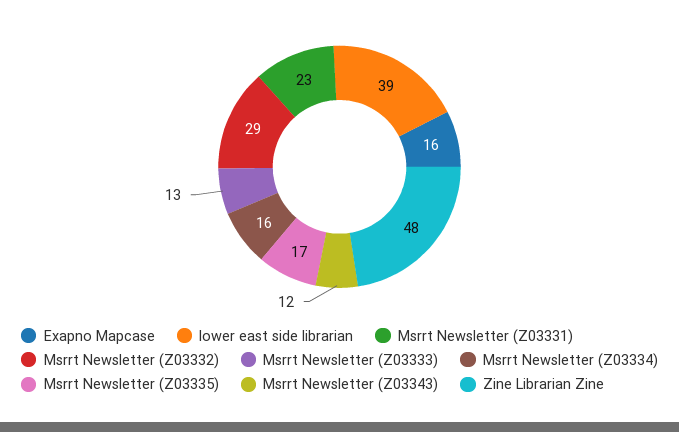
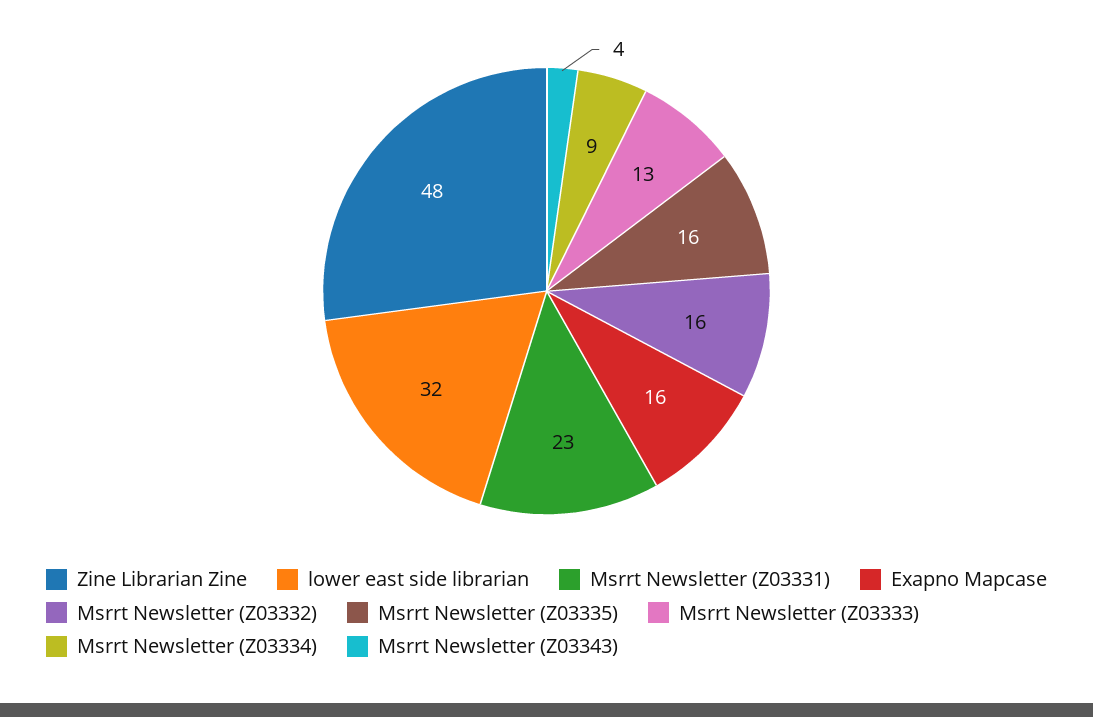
lower east side librarian: 39 -> 32
Msrrt Newsletter (Z03332): 29 -> 16
Msrrt Newsletter (Z03334): 16 -> 9
Msrrt Newsletter (Z03335): 17 -> 16
Msrrt Newsletter (Z03343): 12 -> 4

